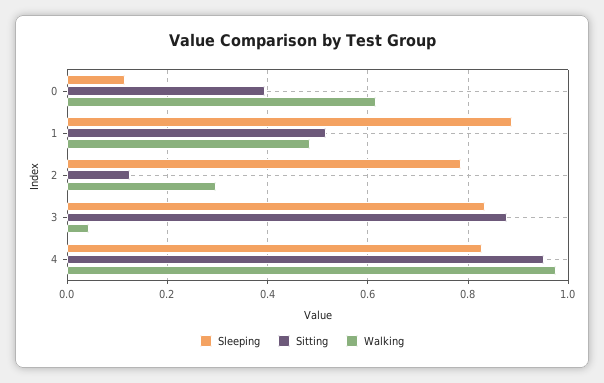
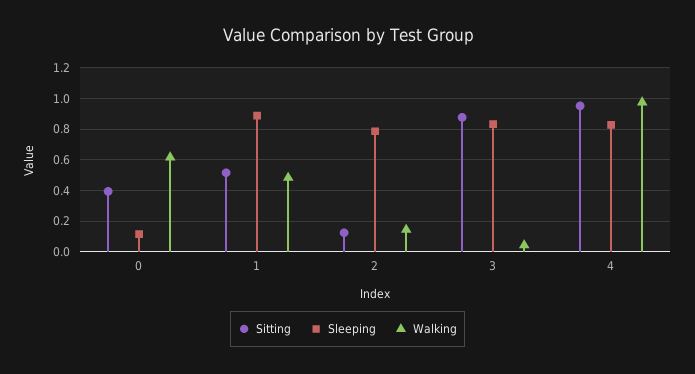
Walking, 2: 0.3 -> 0.15

